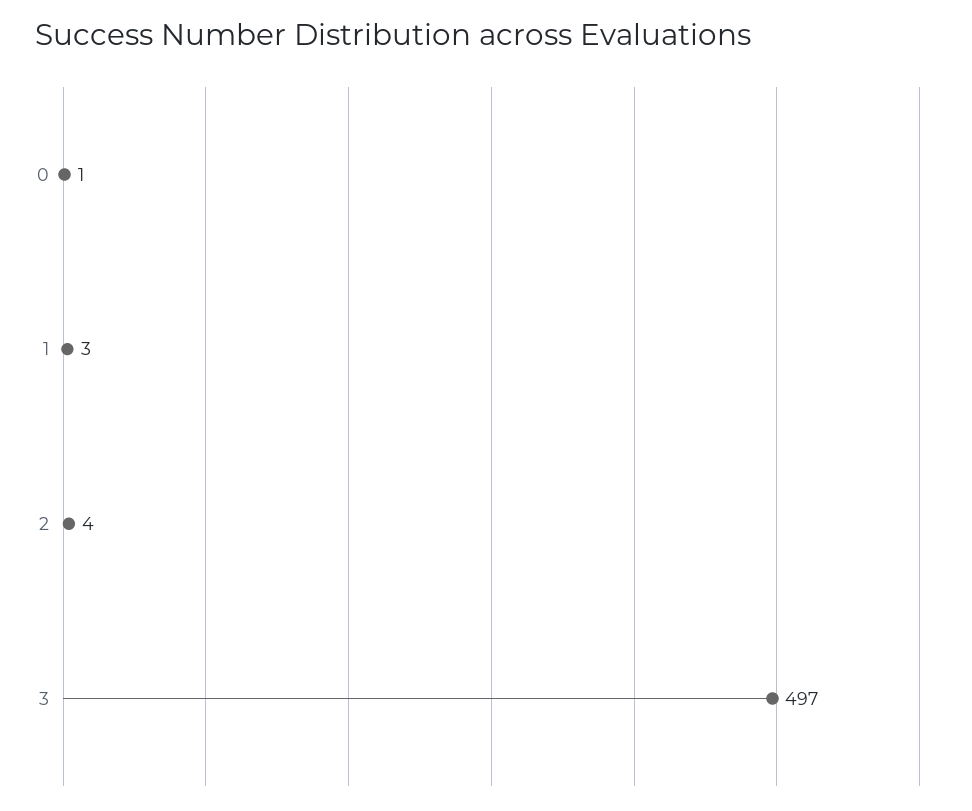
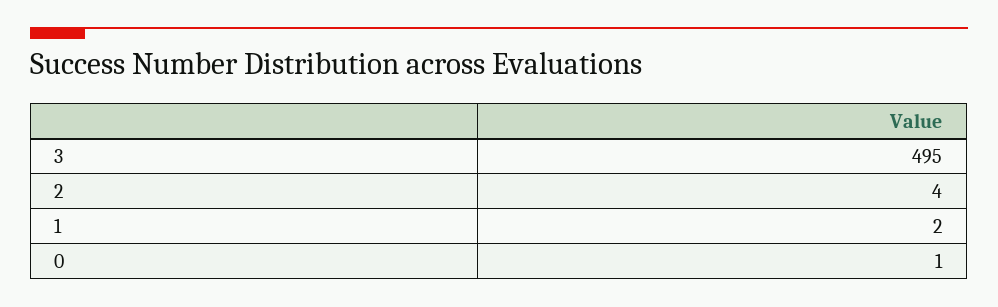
1: 3 -> 2
3: 497 -> 495

